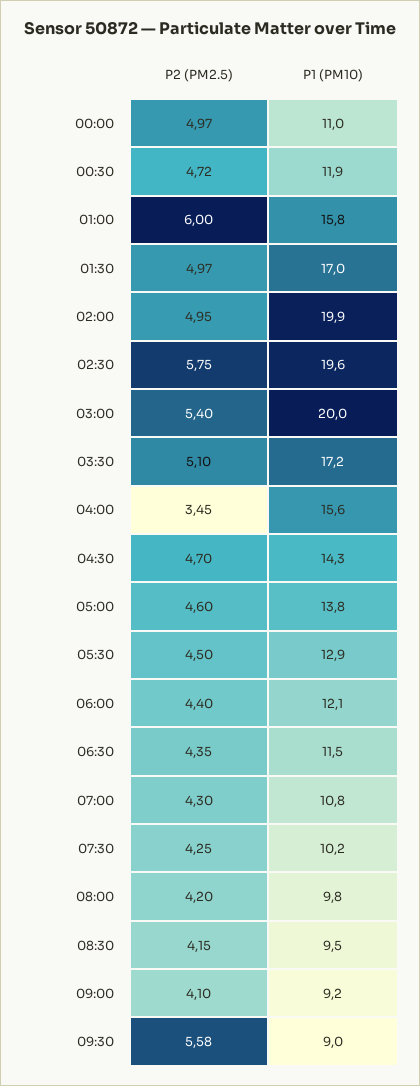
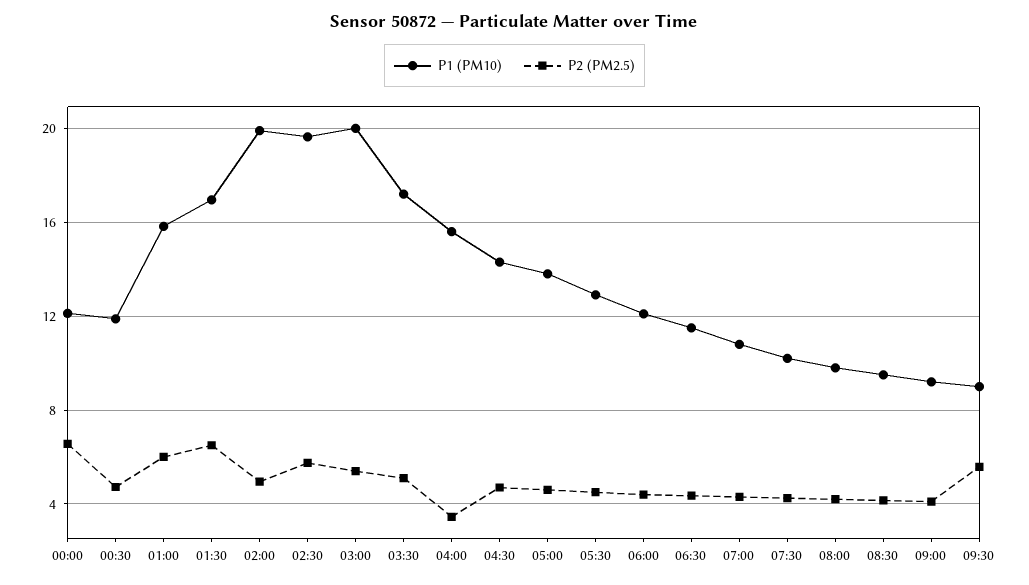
P2 (PM2.5), 00:00: 4.97 -> 6.5
P1 (PM10), 00:00: 11 -> 12
P2 (PM2.5), 01:30: 4.97 -> 6.5

